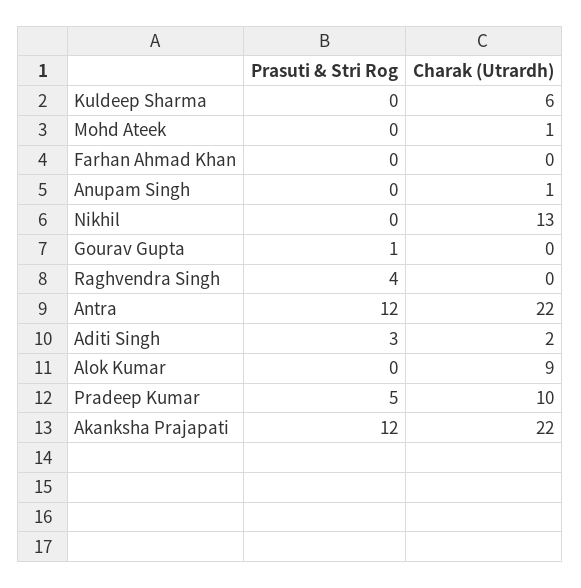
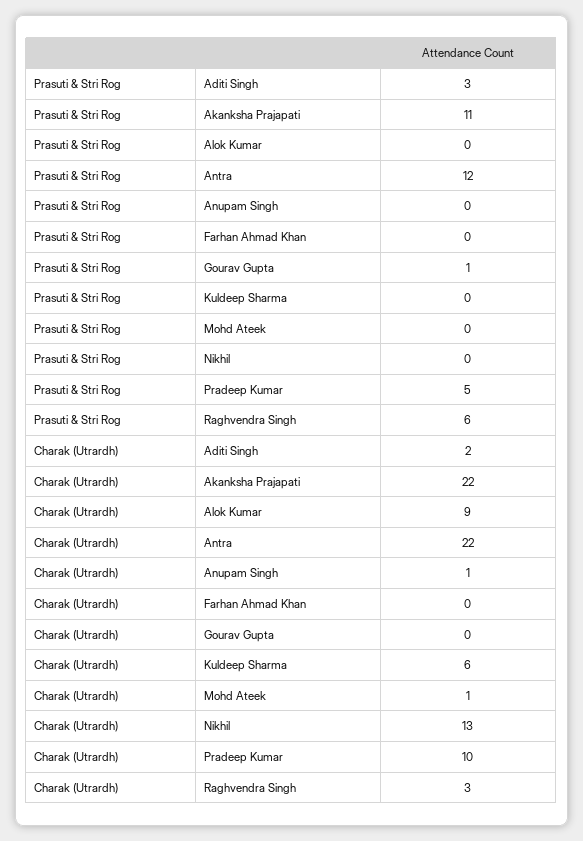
Prasuti & Stri Rog, Raghvendra Singh: 4 -> 6
Charak (Utrardh), Raghvendra Singh: 0 -> 3
Prasuti & Stri Rog, Akanksha Prajapati: 12 -> 11

